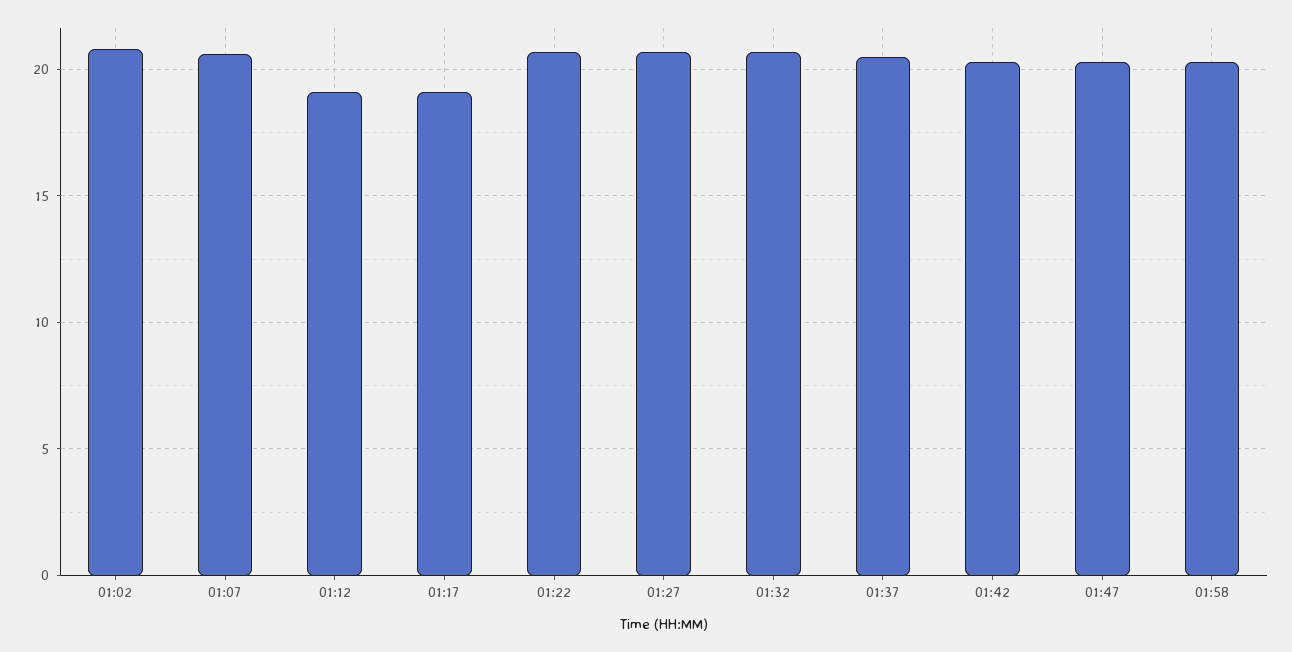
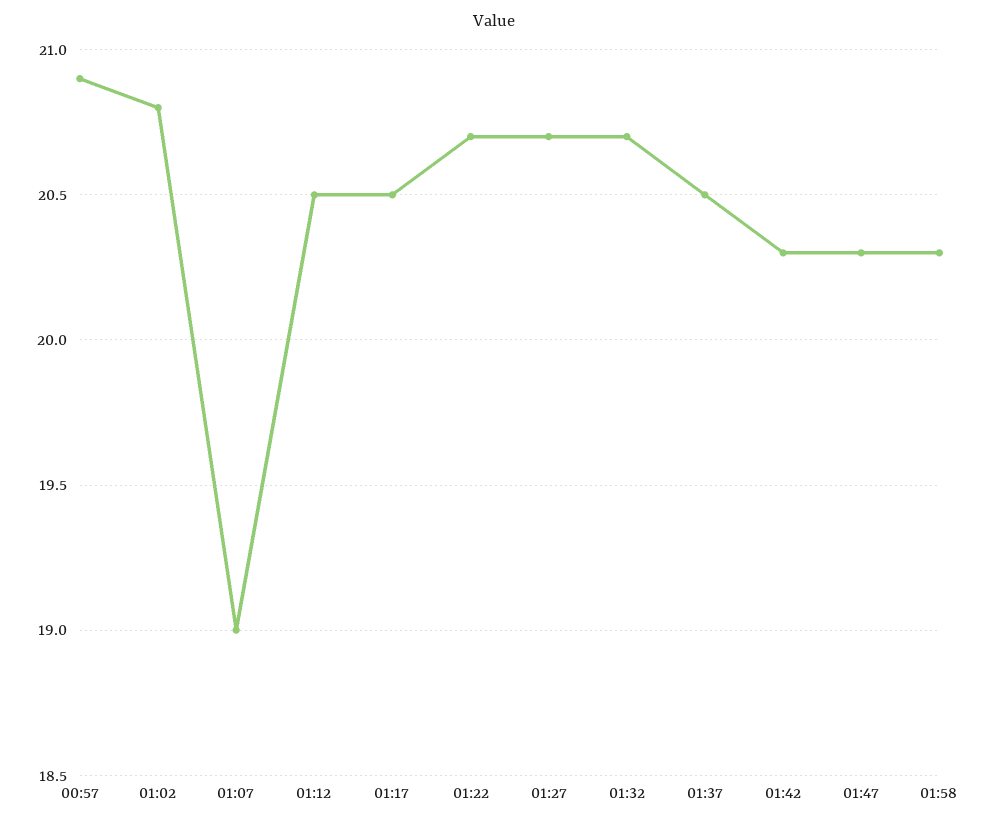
01:07: 20.5 -> 19
01:12: 19 -> 20.5
01:17: 19 -> 20.5
00:57: none -> 20.9

